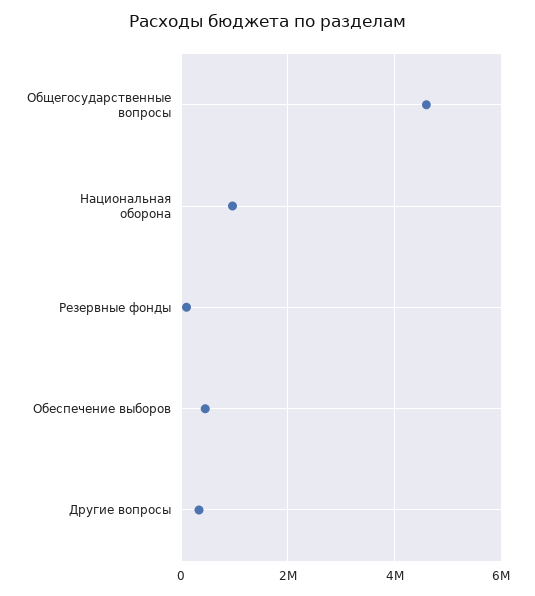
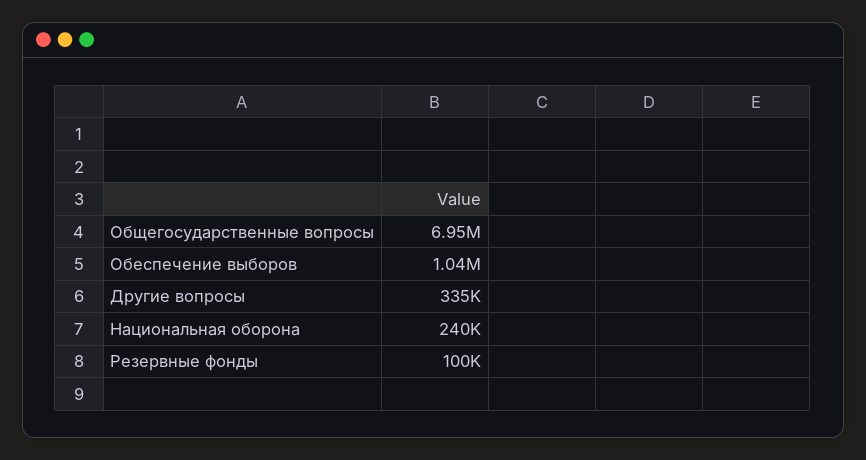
Общегосударственные вопросы: 4600000 -> 6950000
Национальная оборона: 1000000 -> 240000
Обеспечение выборов: 400000 -> 1040000

